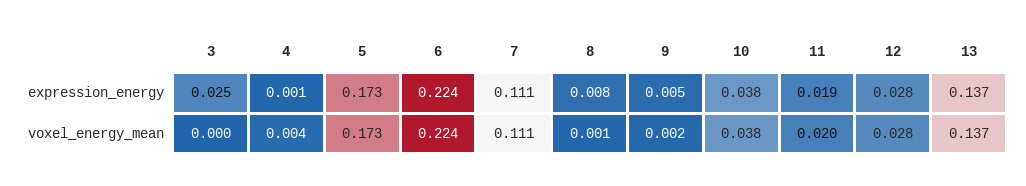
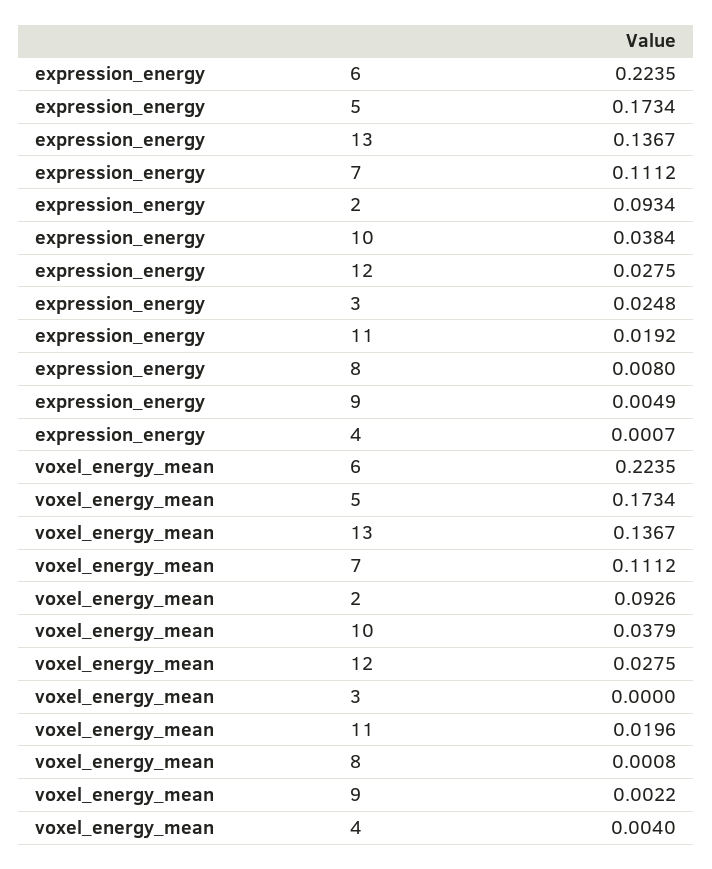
2, expression_energy: none -> 0.0934
2, voxel_energy_mean: none -> 0.0926

